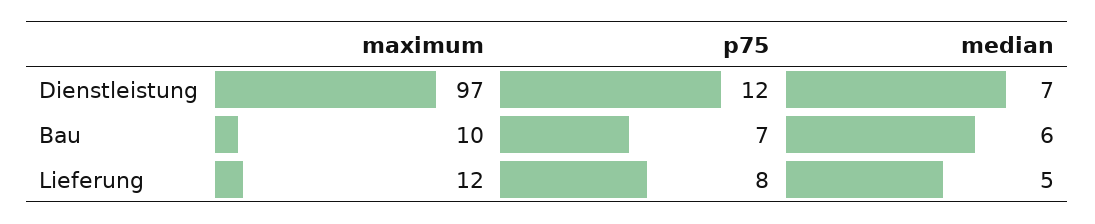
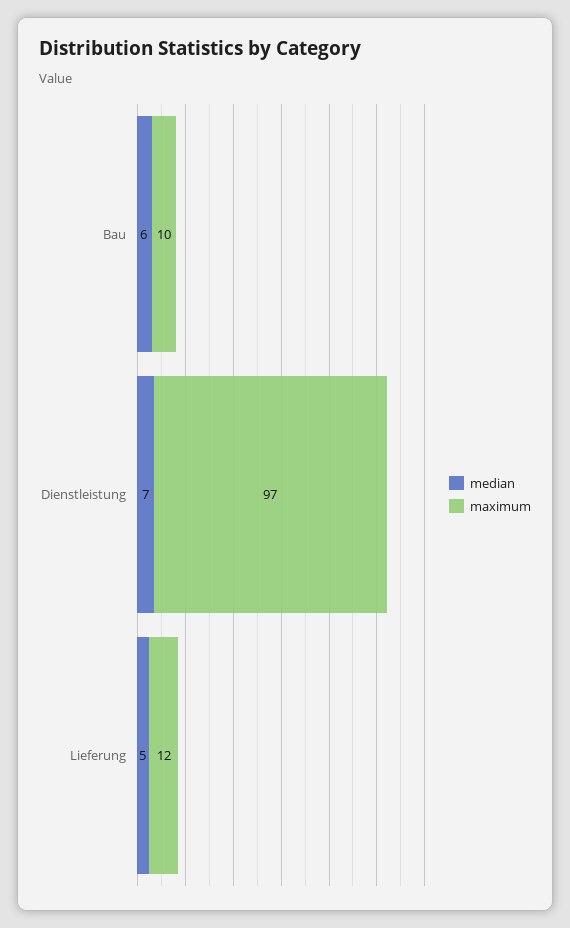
p75, Dienstleistung: 12 -> none
p75, Bau: 7 -> none
p75, Lieferung: 8 -> none

